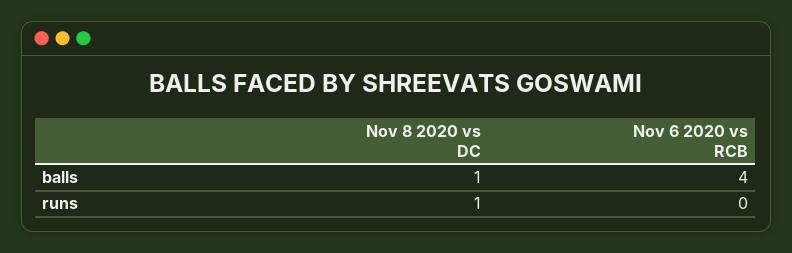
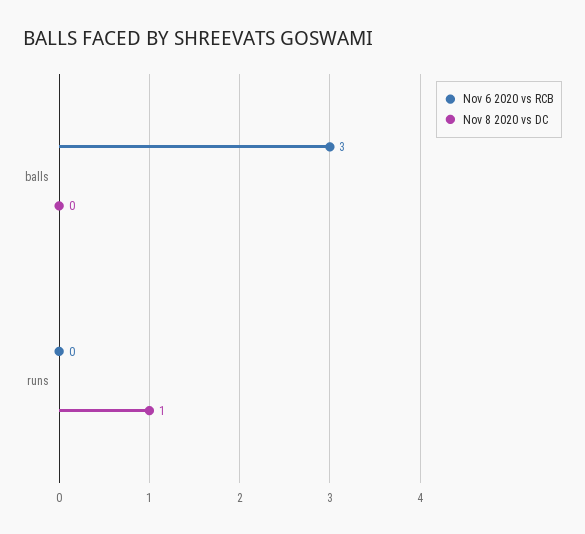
Nov 8 2020 vs DC, balls: 1 -> 0
Nov 6 2020 vs RCB, balls: 4 -> 3

